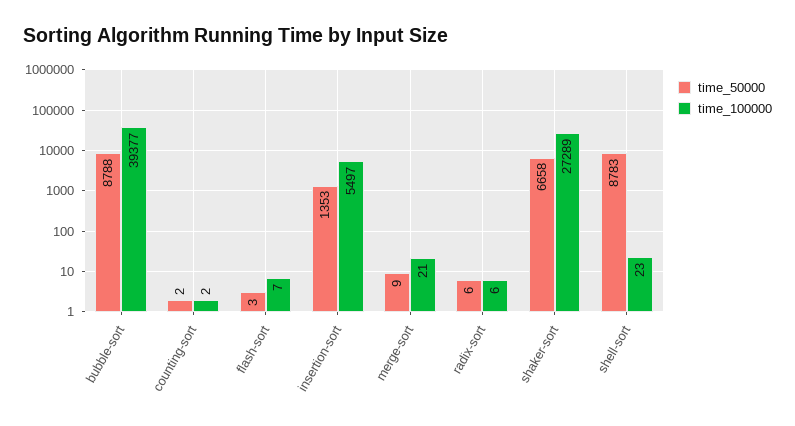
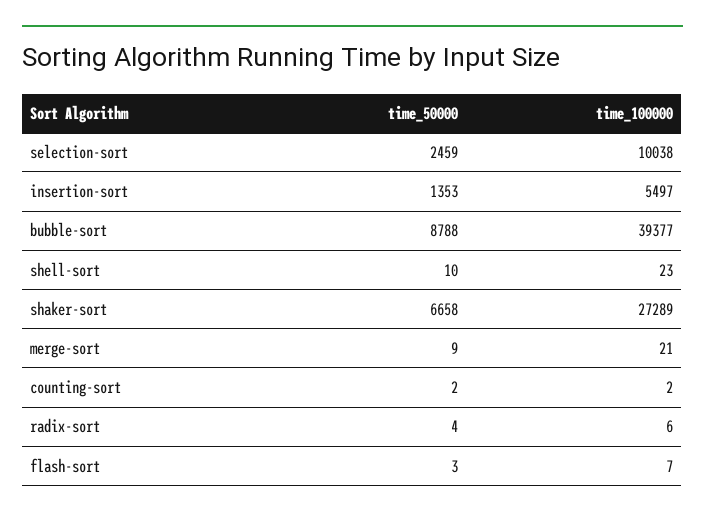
time_50000, radix-sort: 6 -> 4
time_50000, shell-sort: 8783 -> 10
time_50000, selection-sort: none -> 2459
time_100000, selection-sort: none -> 10038

